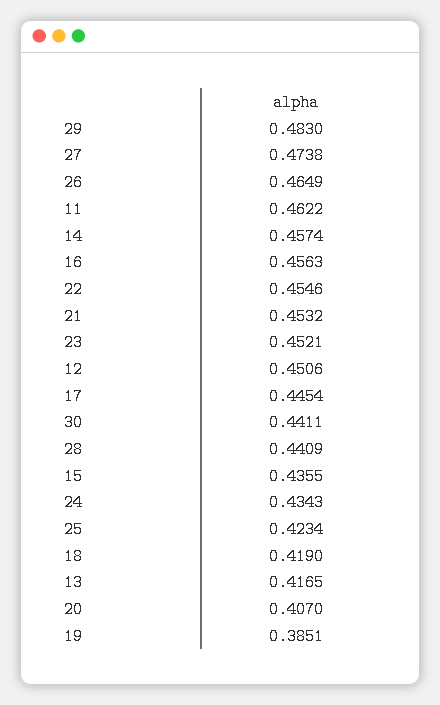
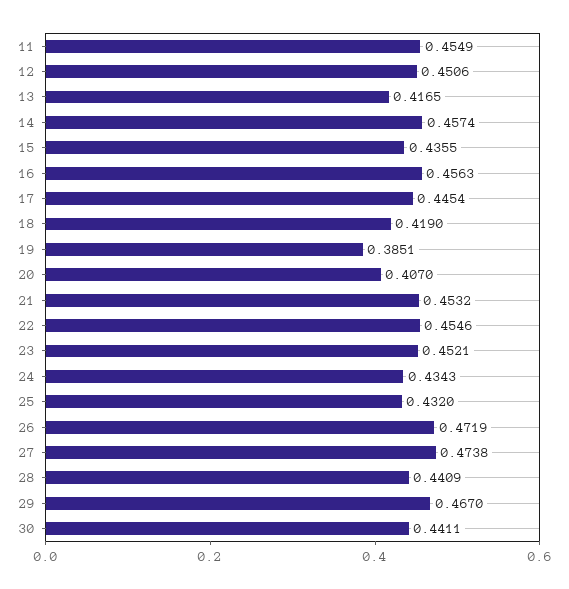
29: 0.483 -> 0.467
26: 0.4649 -> 0.4719
11: 0.4622 -> 0.4549
25: 0.4234 -> 0.432

